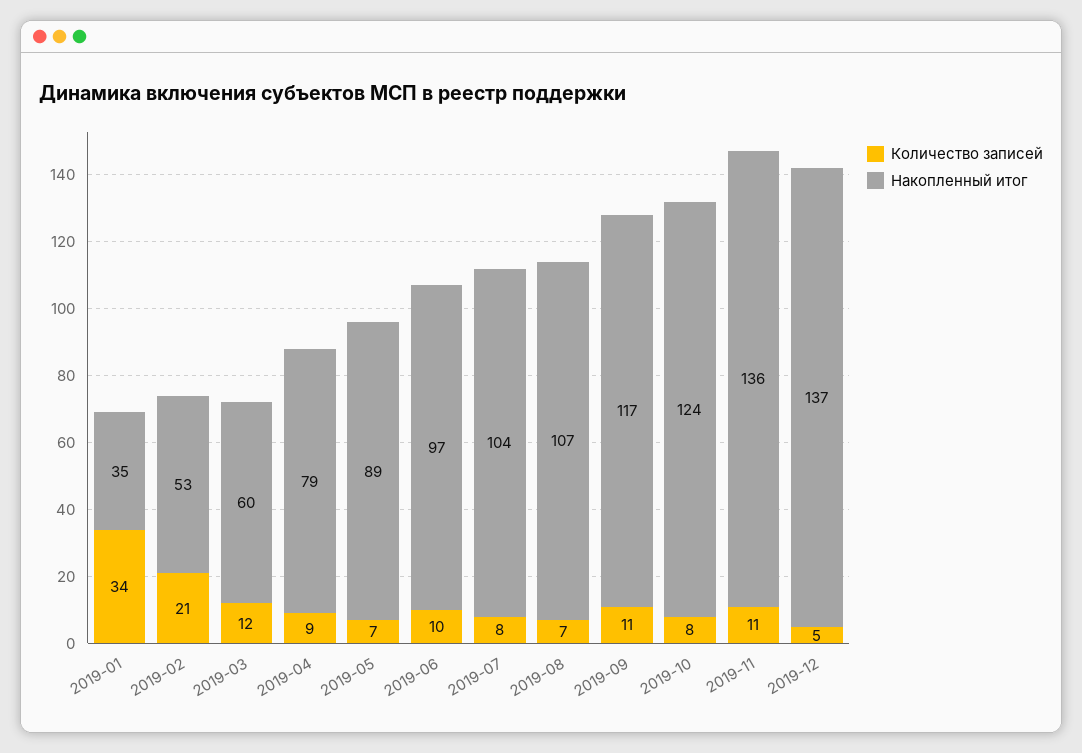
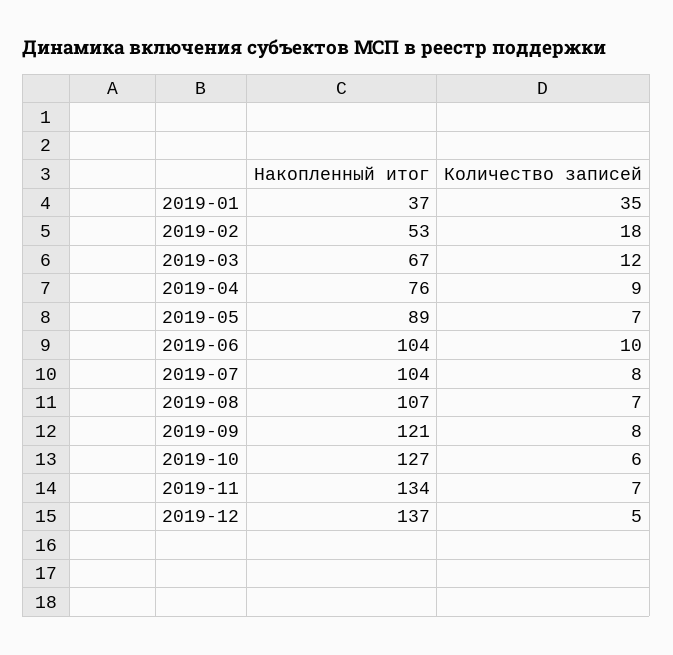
Количество записей, 2019-01: 34 -> 35
Накопленный итог, 2019-01: 35 -> 37
Количество записей, 2019-02: 21 -> 18
Накопленный итог, 2019-03: 60 -> 67
Накопленный итог, 2019-04: 79 -> 76
Накопленный итог, 2019-06: 97 -> 104
Количество записей, 2019-09: 11 -> 8
Накопленный итог, 2019-09: 117 -> 121
Количество записей, 2019-10: 8 -> 6
Накопленный итог, 2019-10: 124 -> 127
Количество записей, 2019-11: 11 -> 7
Накопленный итог, 2019-11: 136 -> 134

